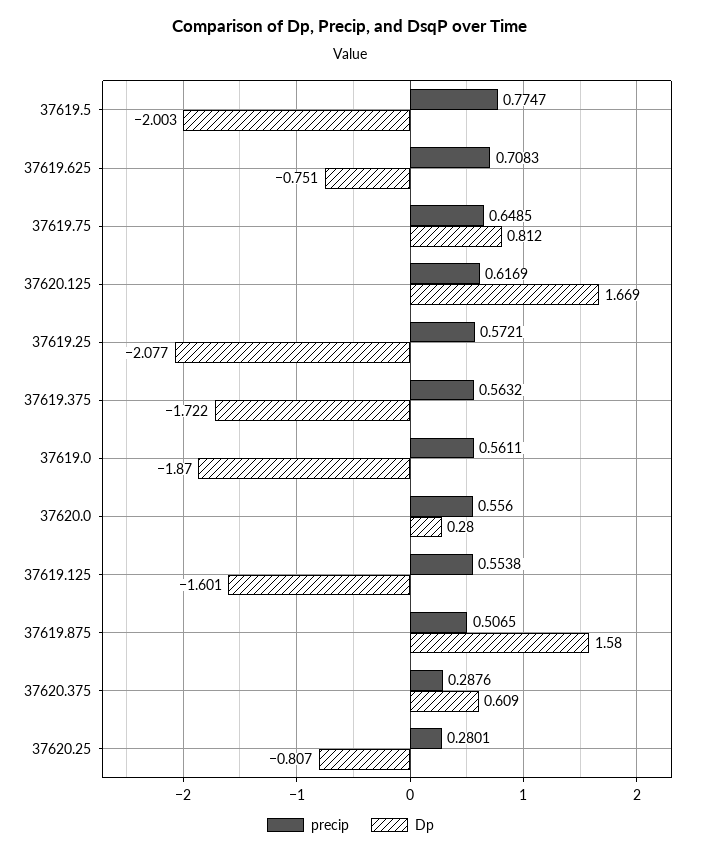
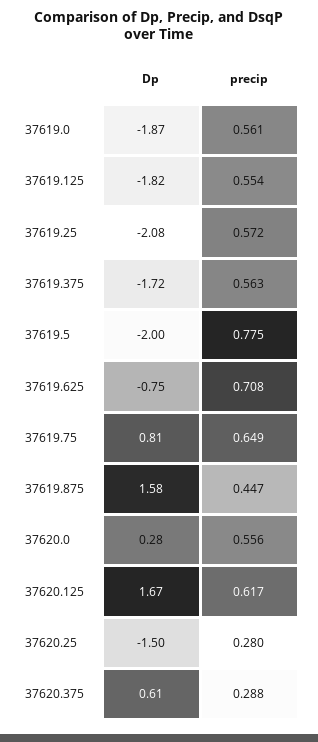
Dp, 37619.125: -1.601 -> -1.82
precip, 37619.875: 0.5065 -> 0.447
Dp, 37620.25: -0.807 -> -1.5

